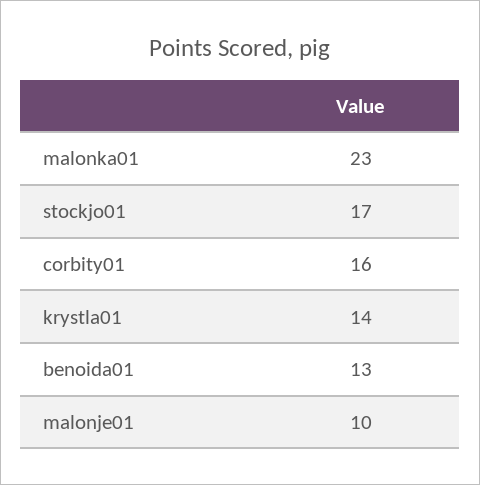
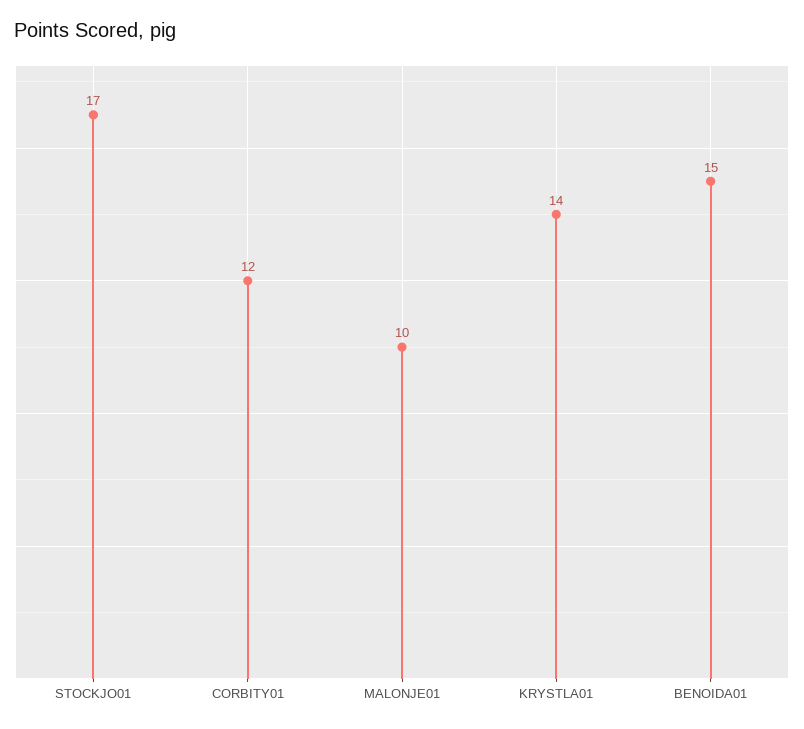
malonka01: 23 -> none
corbity01: 16 -> 12
benoida01: 13 -> 15

